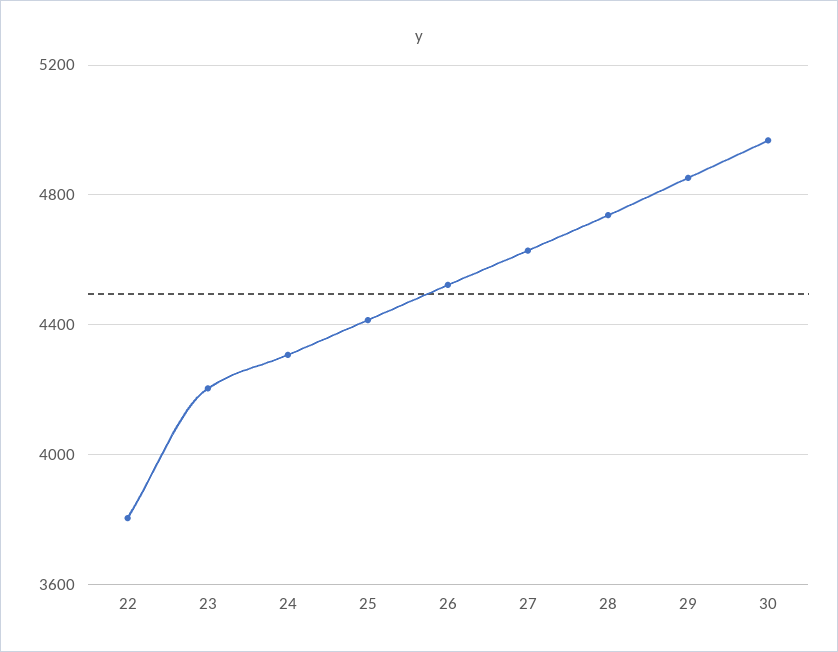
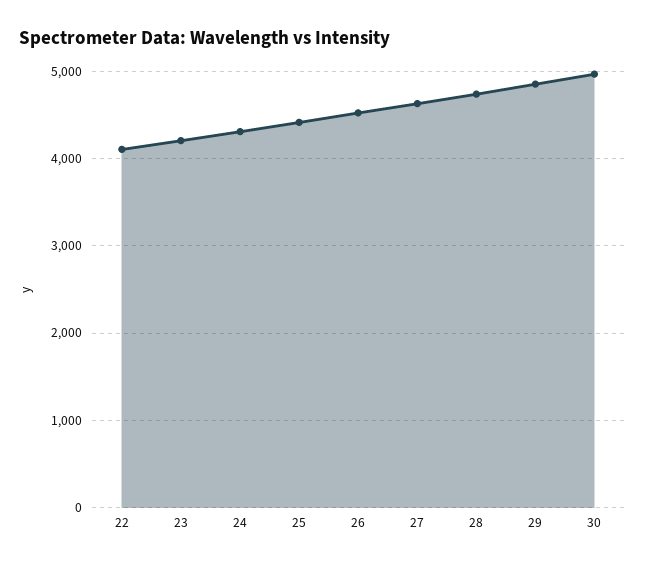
22: 3800 -> 4100

